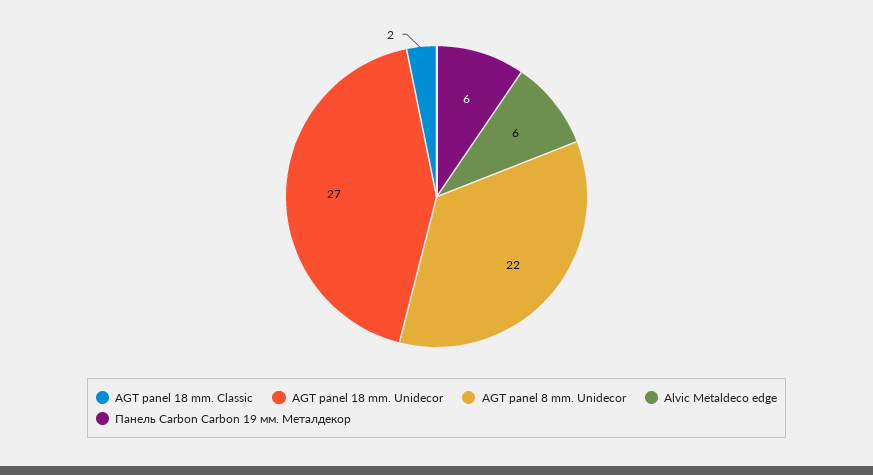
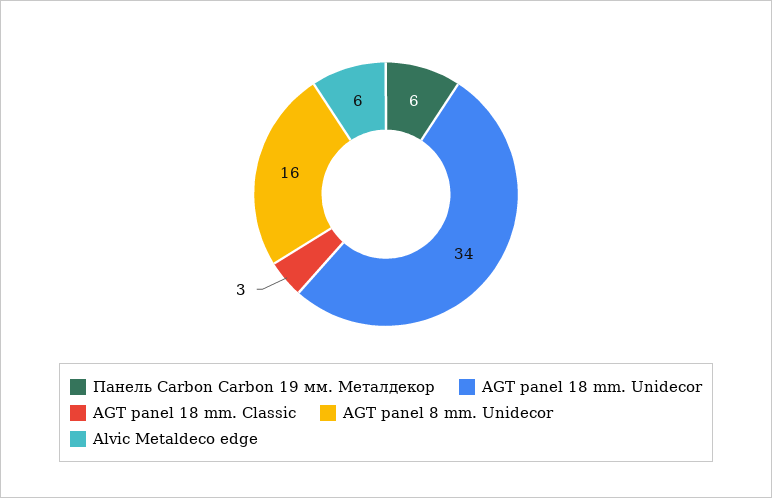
AGT panel 18 mm. Classic: 2 -> 3
AGT panel 18 mm. Unidecor: 27 -> 34
AGT panel 8 mm. Unidecor: 22 -> 16

